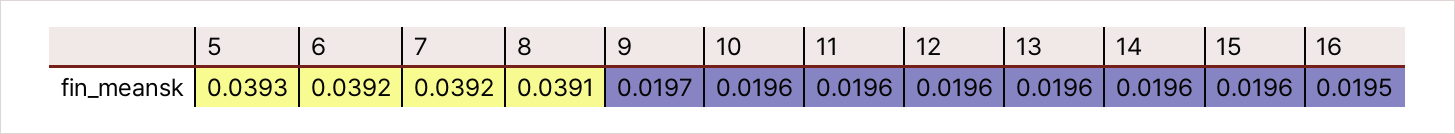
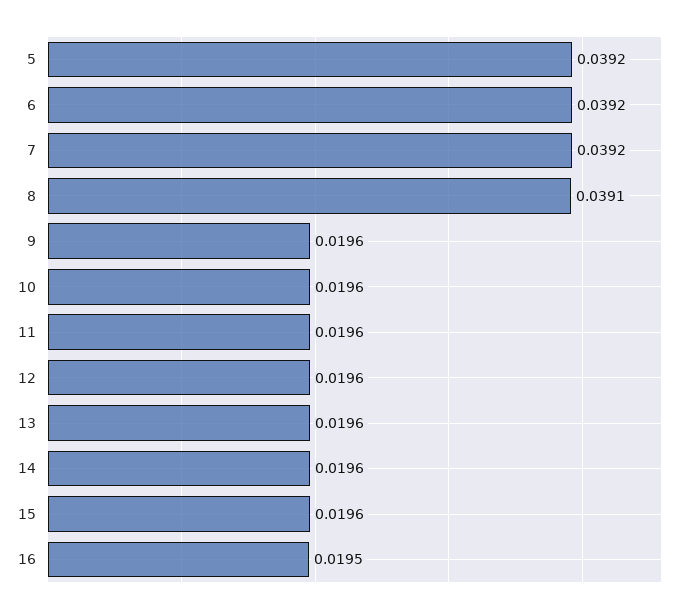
5: 0.0393 -> 0.0392
9: 0.0197 -> 0.0196

